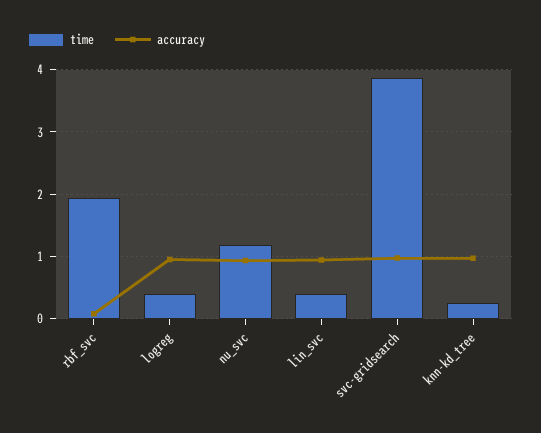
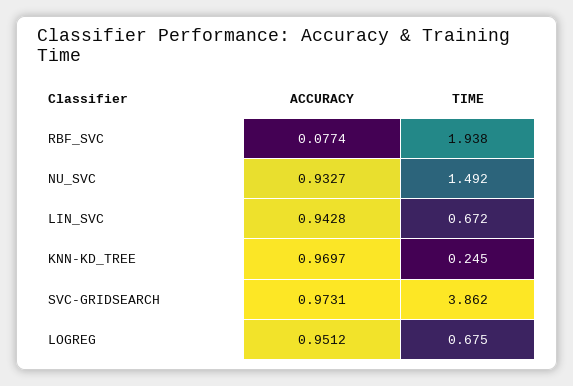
time, logreg: 0.4 -> 0.675
time, nu_svc: 1.2 -> 1.492
time, lin_svc: 0.4 -> 0.672

